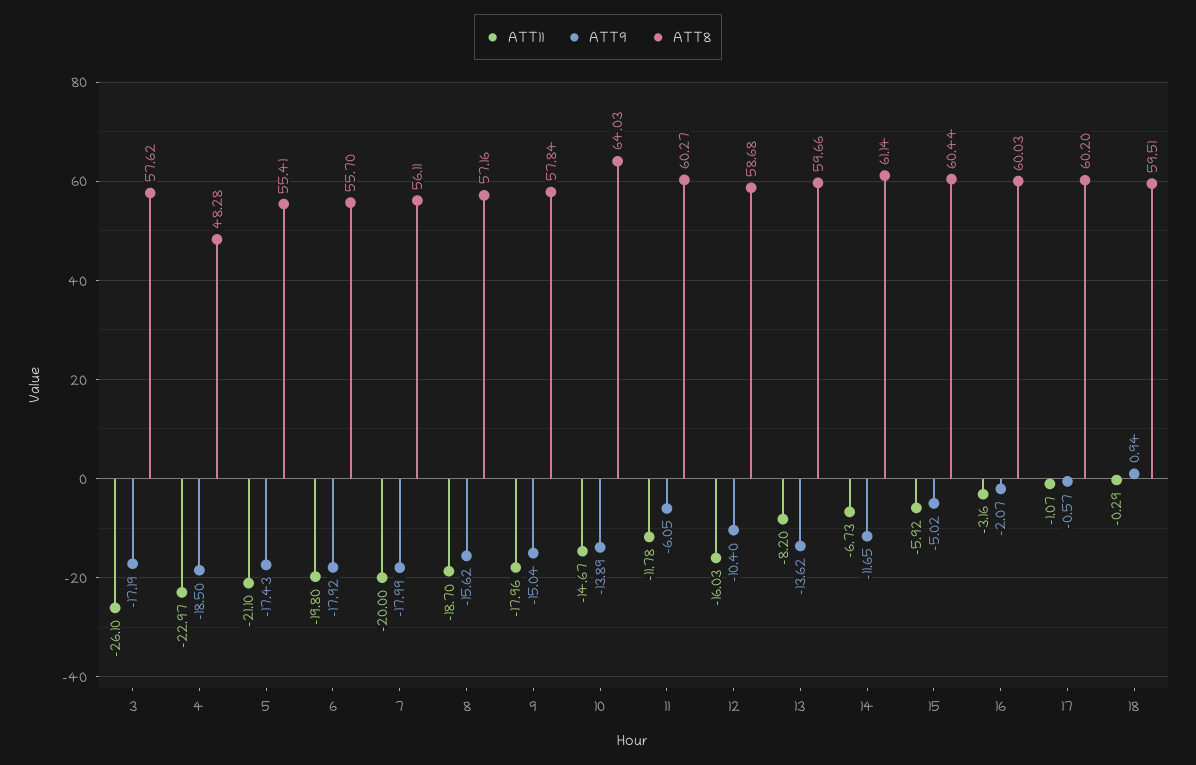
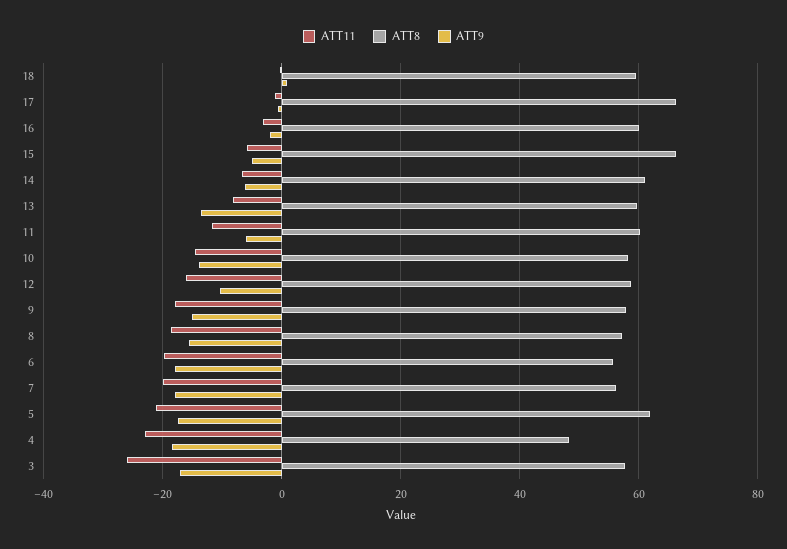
ATT8, 5: 55.41 -> 62
ATT8, 10: 64.03 -> 58
ATT9, 14: -11.65 -> -6
ATT8, 15: 60.44 -> 66
ATT8, 17: 60.2 -> 66

